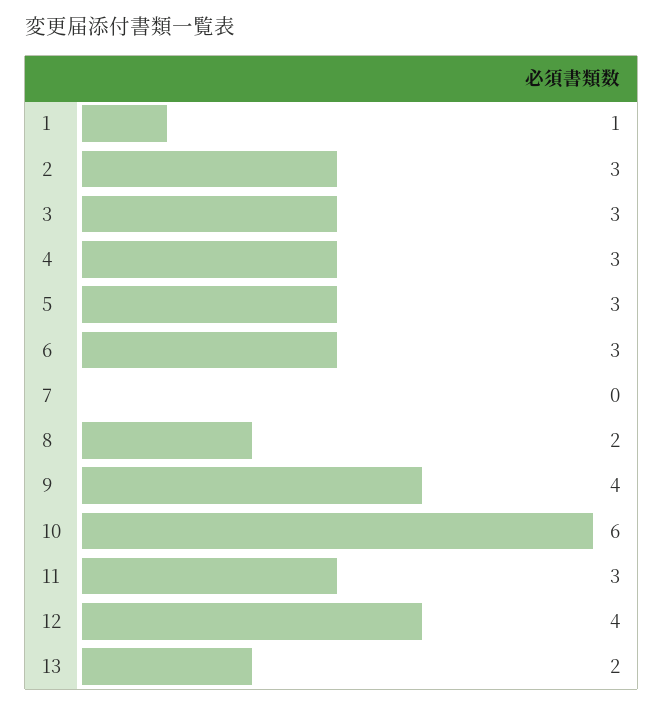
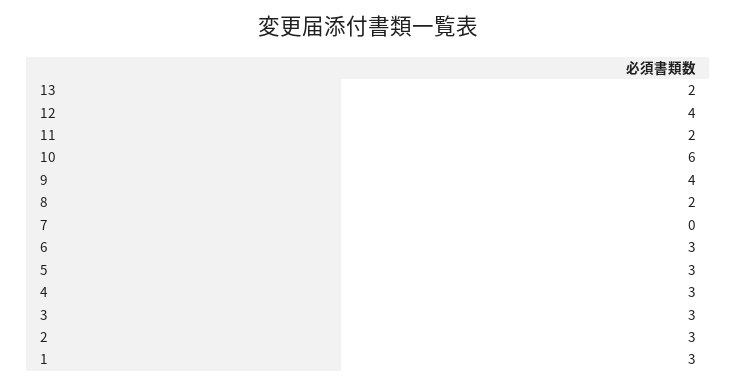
1: 1 -> 3
11: 3 -> 2

